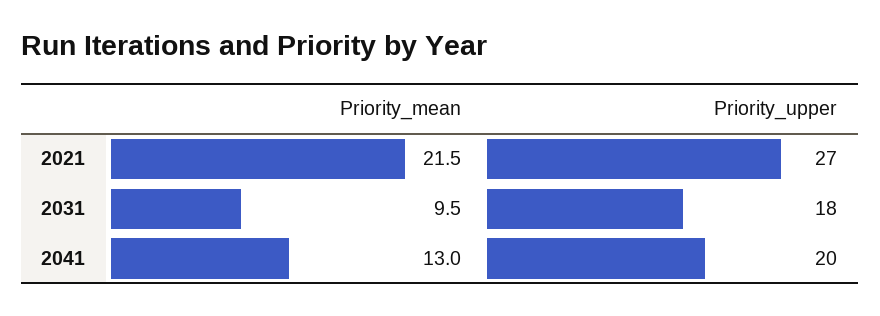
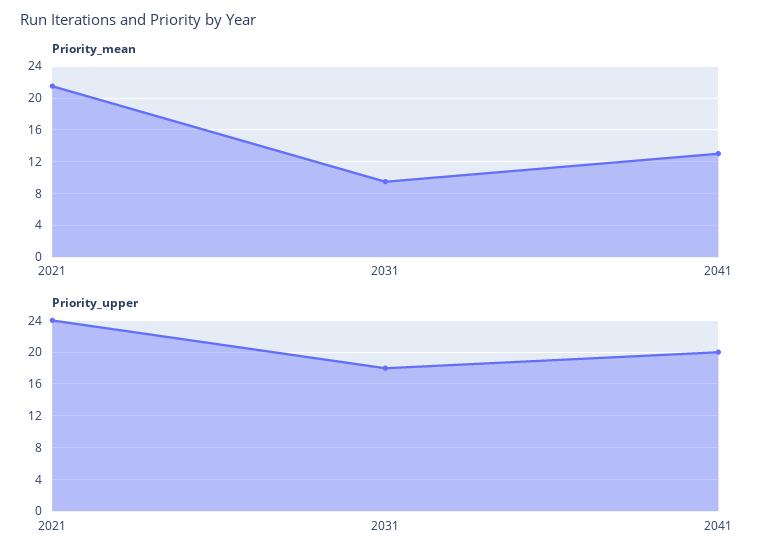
Priority_upper, 2021: 27 -> 24

